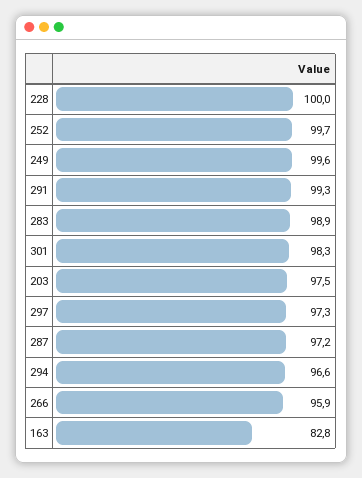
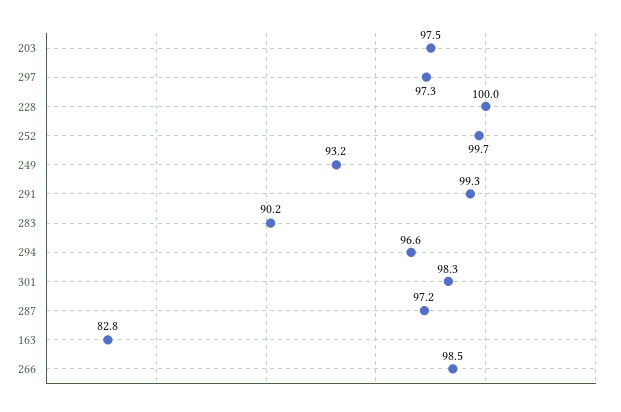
249: 99.6 -> 93.2
283: 98.9 -> 90.2
266: 95.9 -> 98.5

